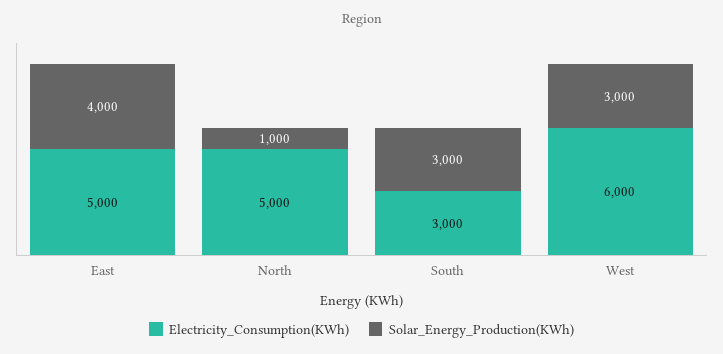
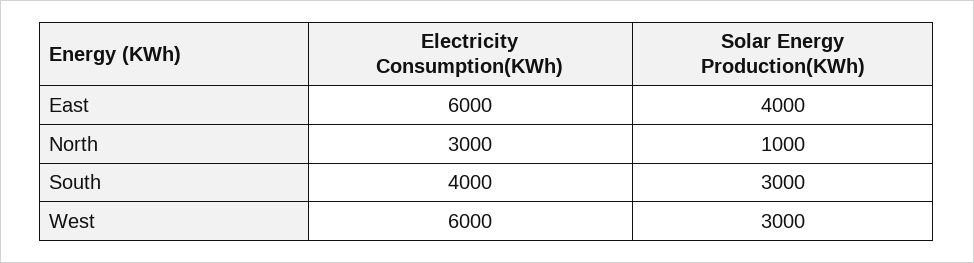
Electricity_Consumption(KWh), East: 5000 -> 6000
Electricity_Consumption(KWh), North: 5000 -> 3000
Electricity_Consumption(KWh), South: 3000 -> 4000

